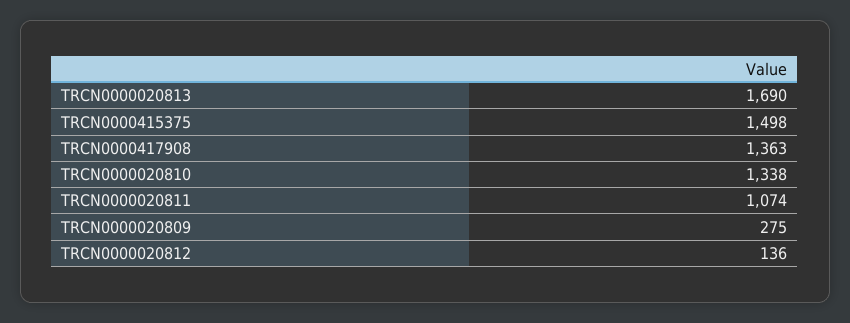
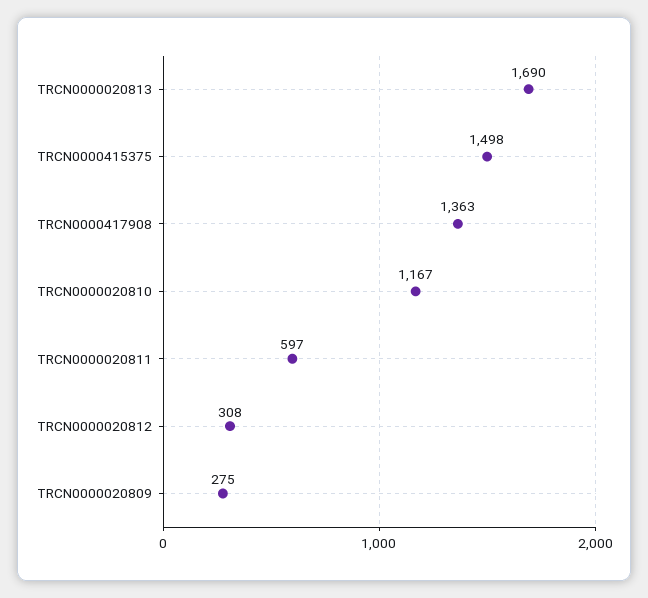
TRCN0000020810: 1338 -> 1167
TRCN0000020811: 1074 -> 597
TRCN0000020812: 136 -> 308

